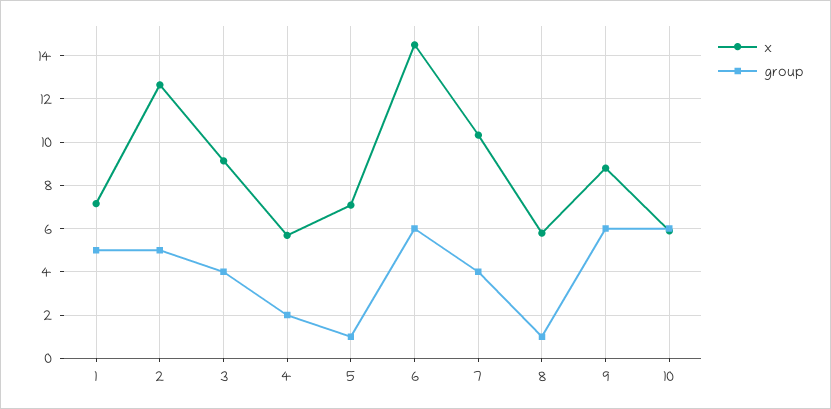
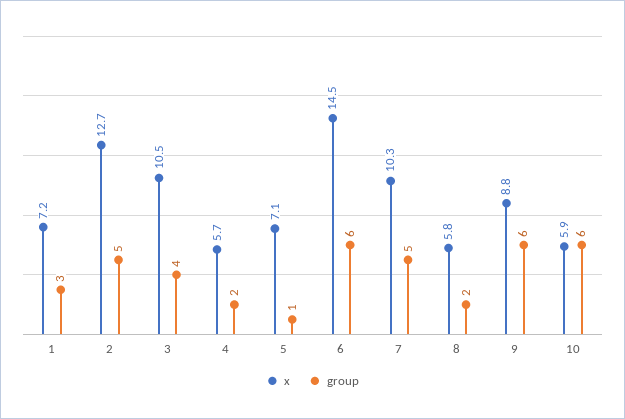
group, 1: 5 -> 3
x, 3: 9 -> 10.5
group, 7: 4 -> 5
group, 8: 1 -> 2

